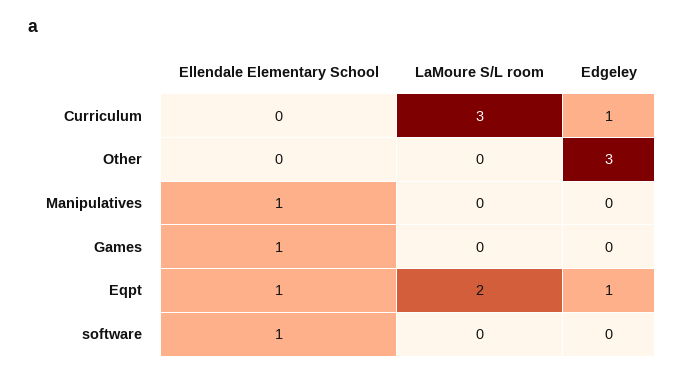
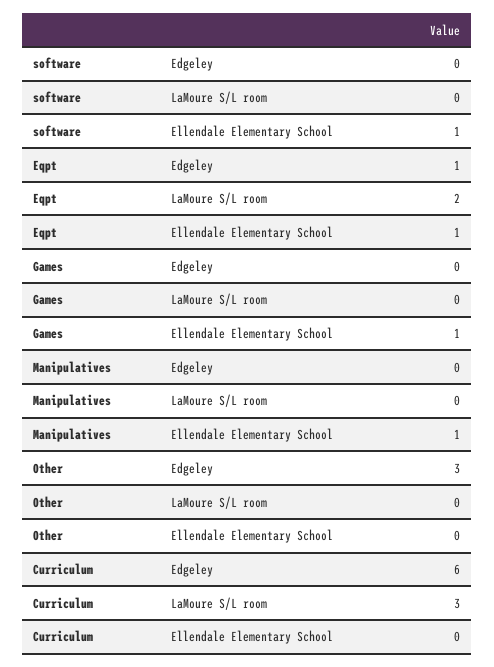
Edgeley, Curriculum: 1 -> 6

